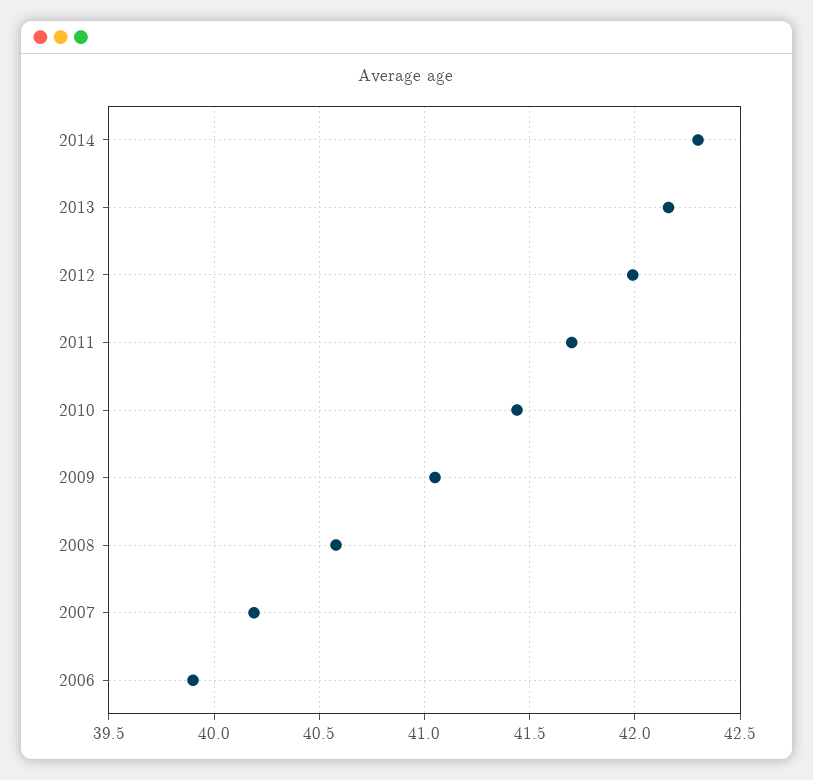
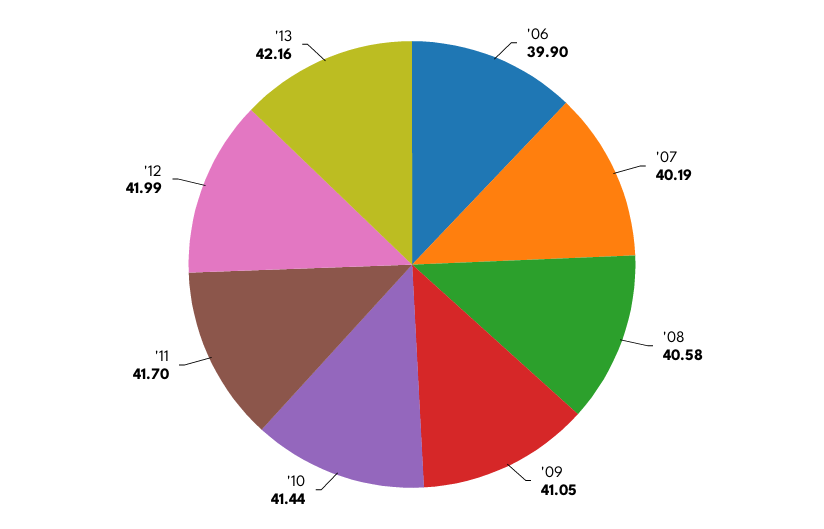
2014: 42.3 -> none

